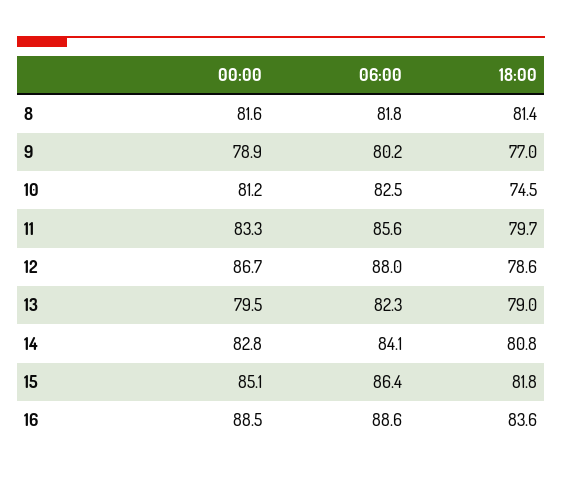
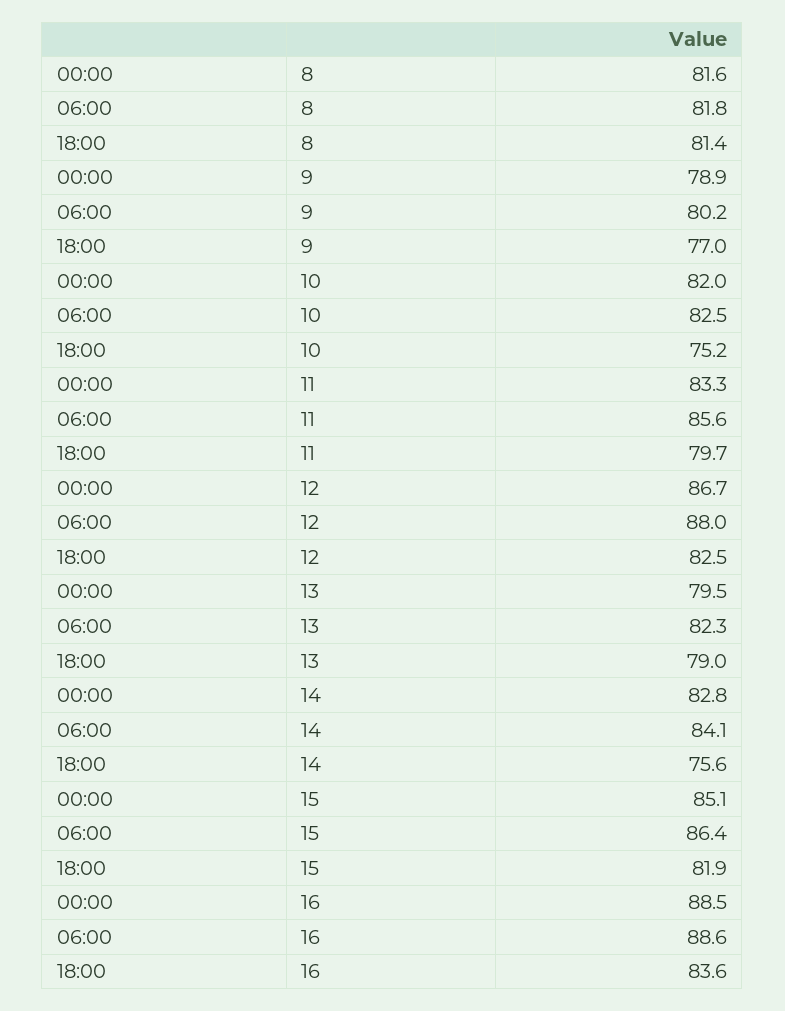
00:00, 10: 81.2 -> 82
18:00, 10: 74.5 -> 75.2
18:00, 12: 78.6 -> 82.5
18:00, 14: 80.8 -> 75.6
18:00, 15: 81.8 -> 81.9

